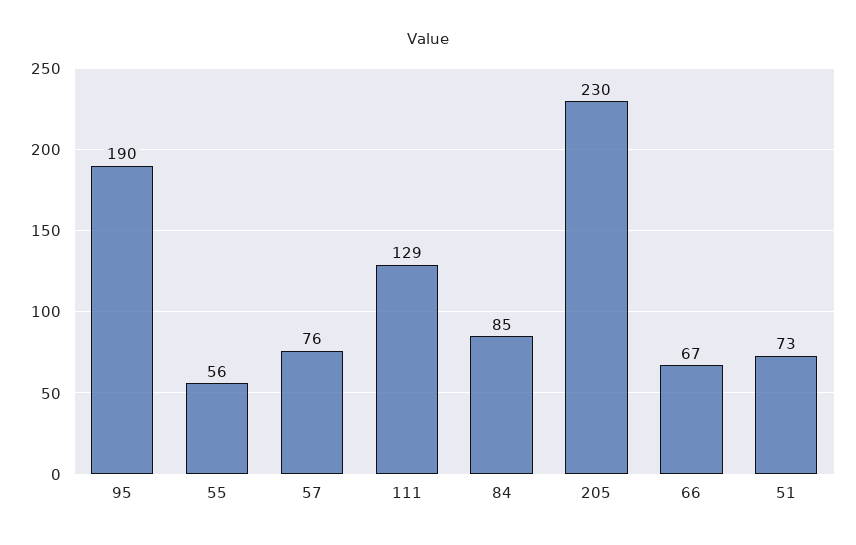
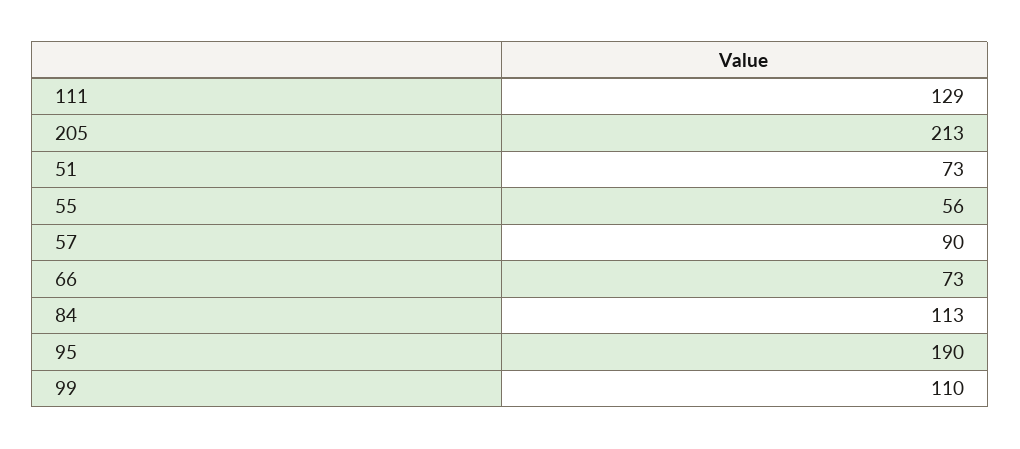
57: 76 -> 90
84: 85 -> 113
205: 230 -> 213
66: 67 -> 73
99: none -> 110

